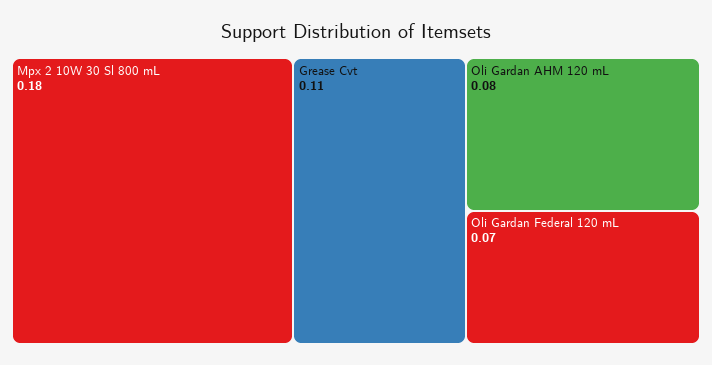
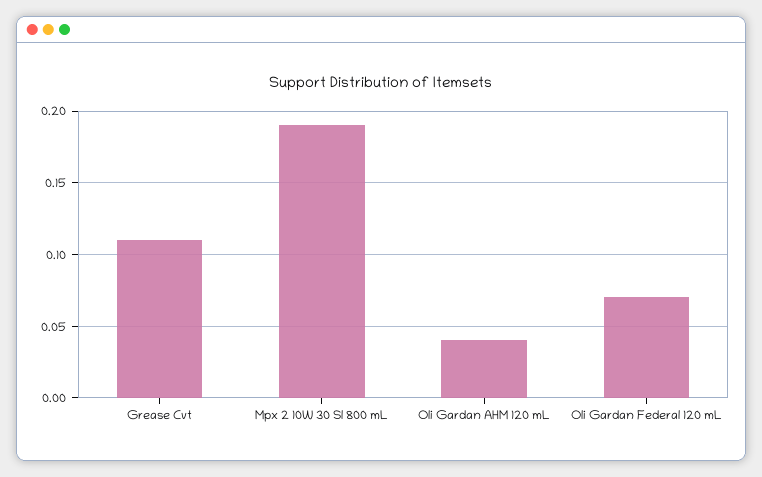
Mpx 2 10W 30 Sl 800 mL: 0.18 -> 0.19
Oli Gardan AHM 120 mL: 0.08 -> 0.04

